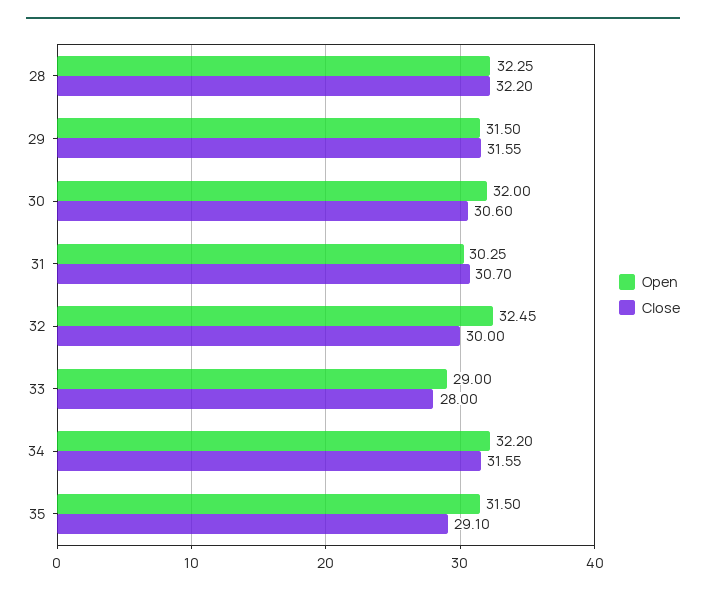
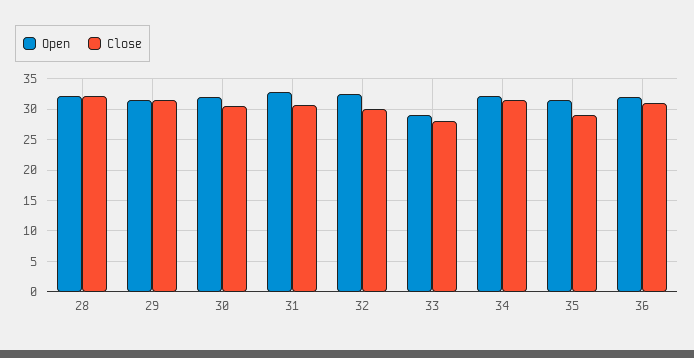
Open, 31: 30.25 -> 33
Open, 36: none -> 32
Close, 36: none -> 31

